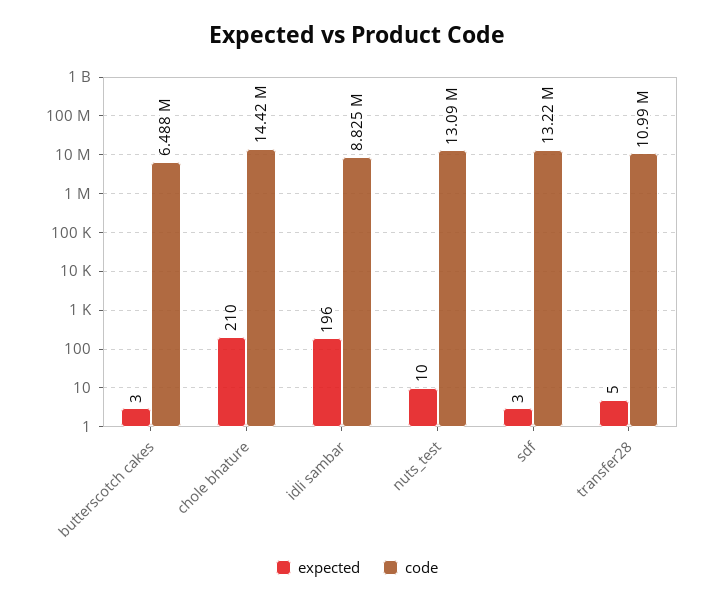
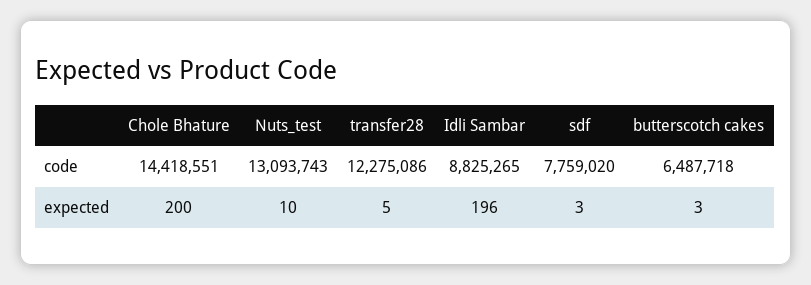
expected, chole bhature: 210 -> 200
code, sdf: 13220000 -> 7759020
code, transfer28: 10990000 -> 12275086

